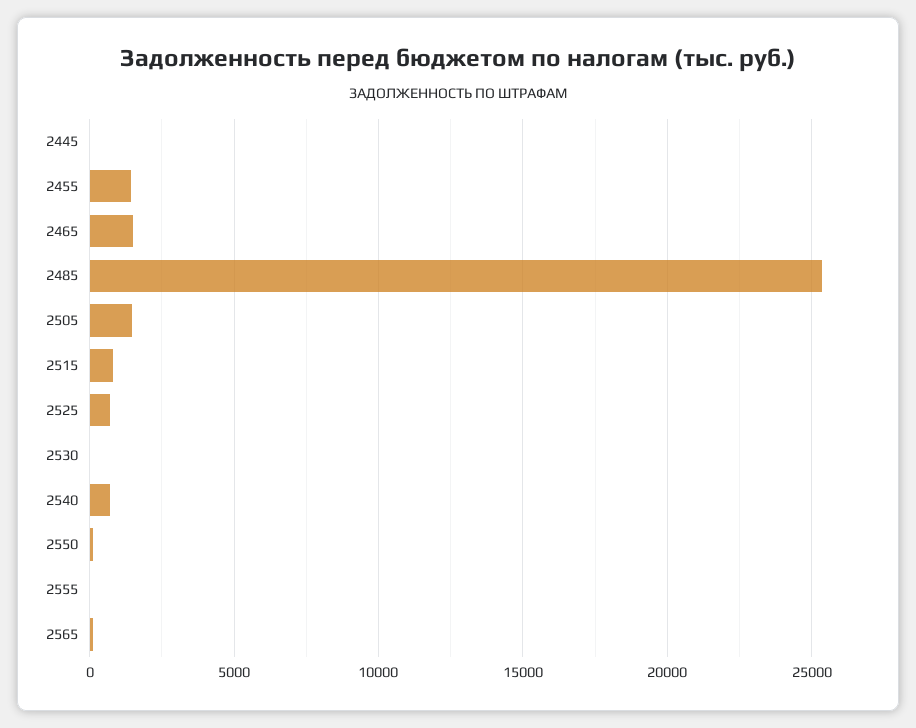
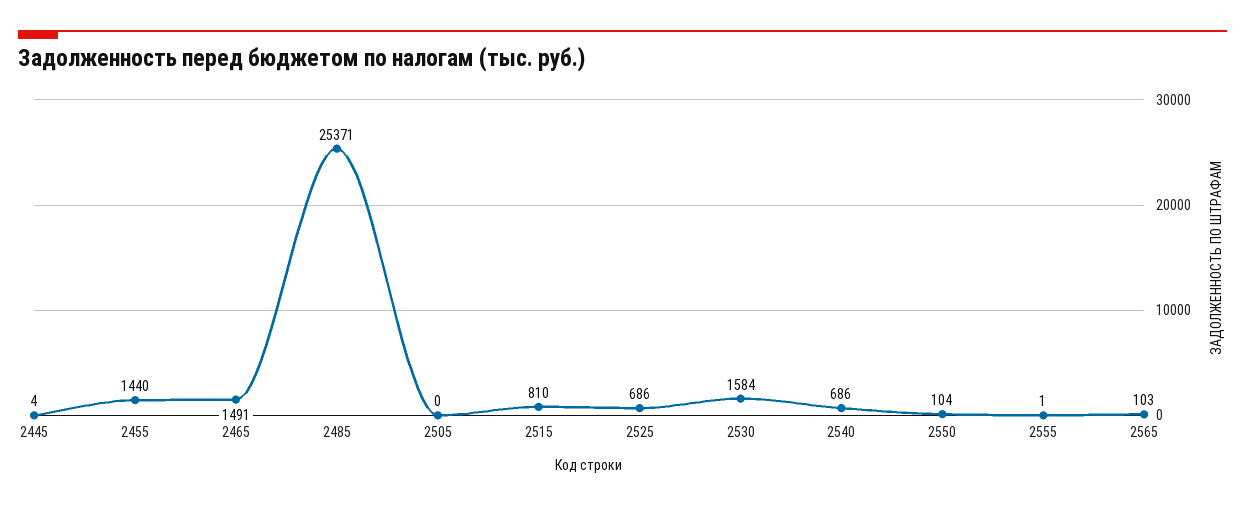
2505: 1500 -> 0
2530: 0 -> 1584

